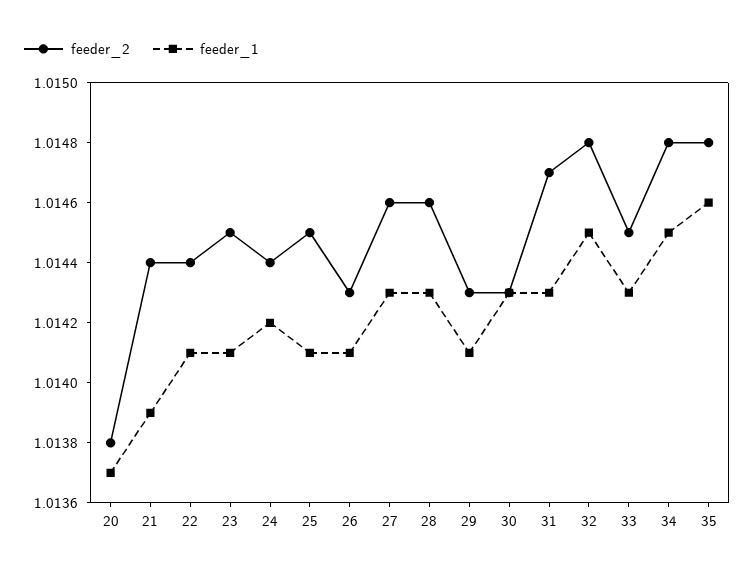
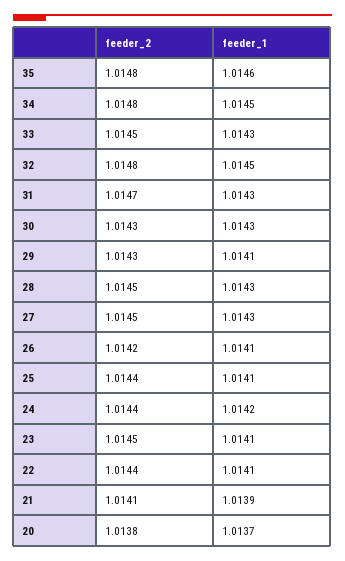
feeder_2, 21: 1.0144 -> 1.0141
feeder_2, 25: 1.0145 -> 1.0144
feeder_2, 26: 1.0143 -> 1.0142
feeder_2, 27: 1.0146 -> 1.0145
feeder_2, 28: 1.0146 -> 1.0145

